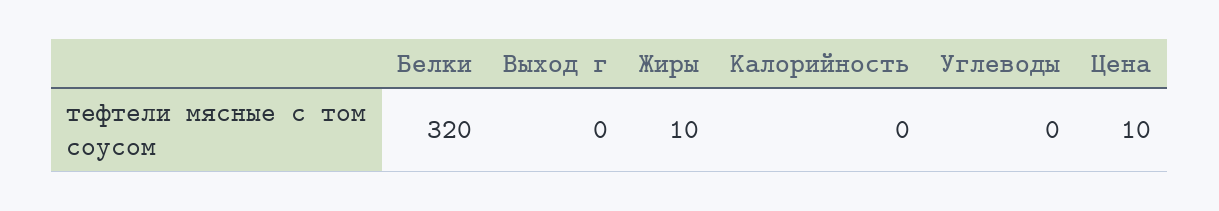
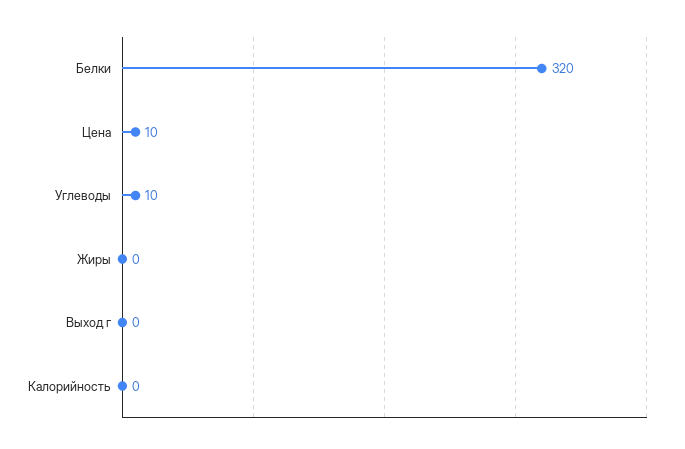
Жиры: 10 -> 0
Углеводы: 0 -> 10

